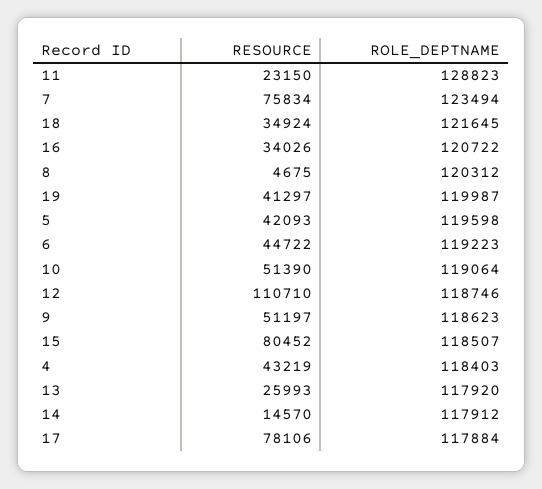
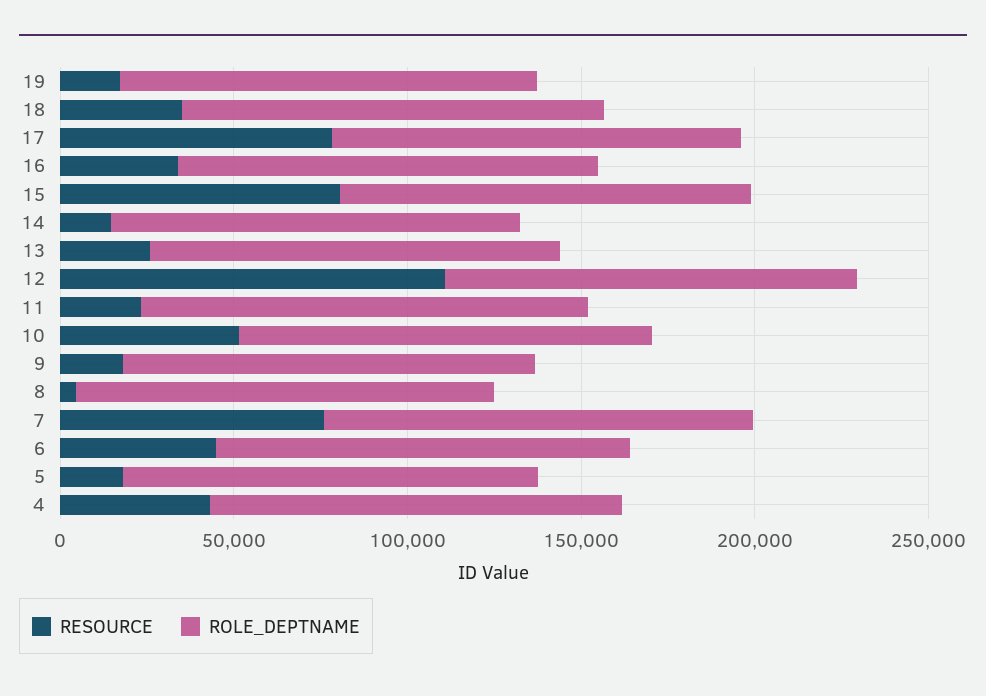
RESOURCE, 19: 41297 -> 20000
RESOURCE, 5: 42093 -> 20000
RESOURCE, 9: 51197 -> 20000

